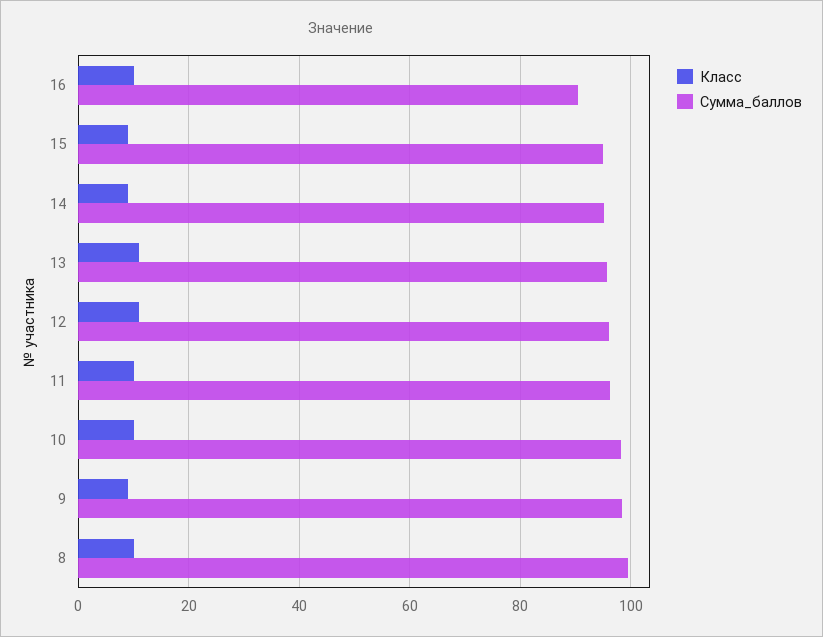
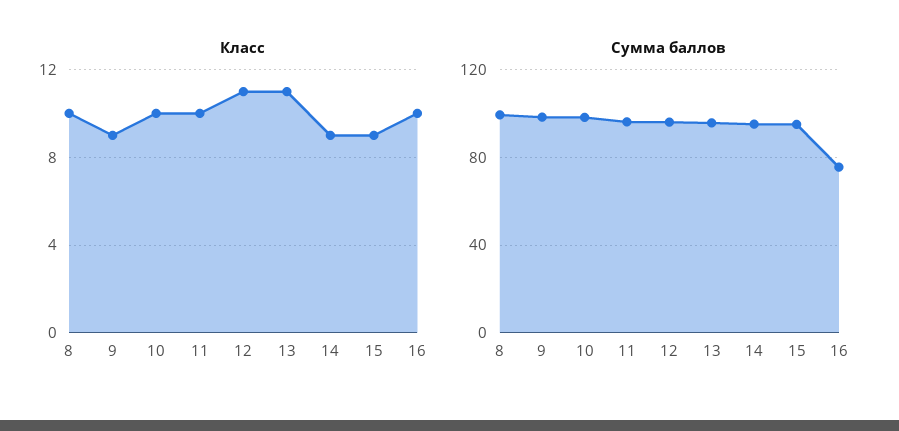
Сумма_баллов, 16: 90 -> 75

